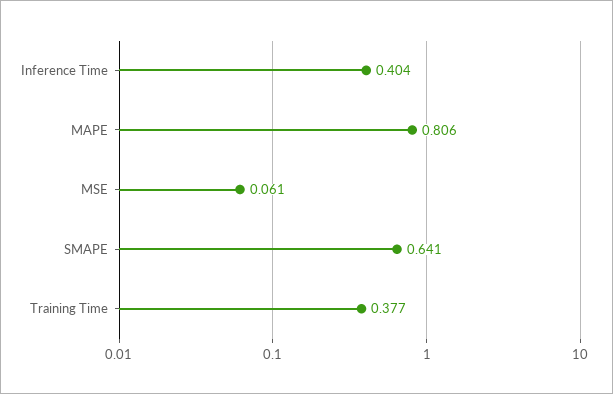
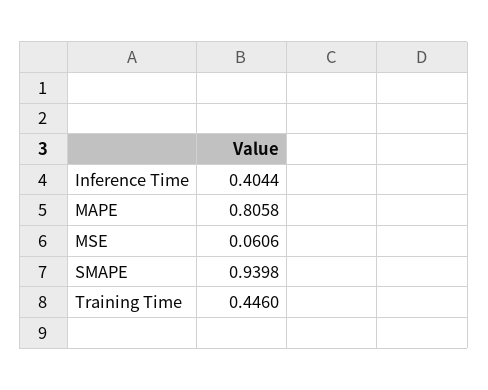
SMAPE: 0.641 -> 0.9398
Training Time: 0.377 -> 0.446

